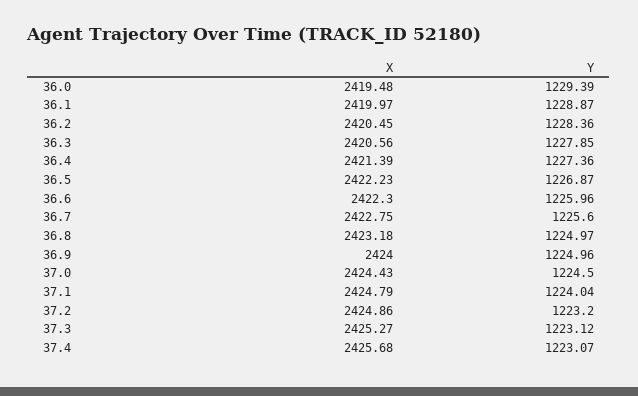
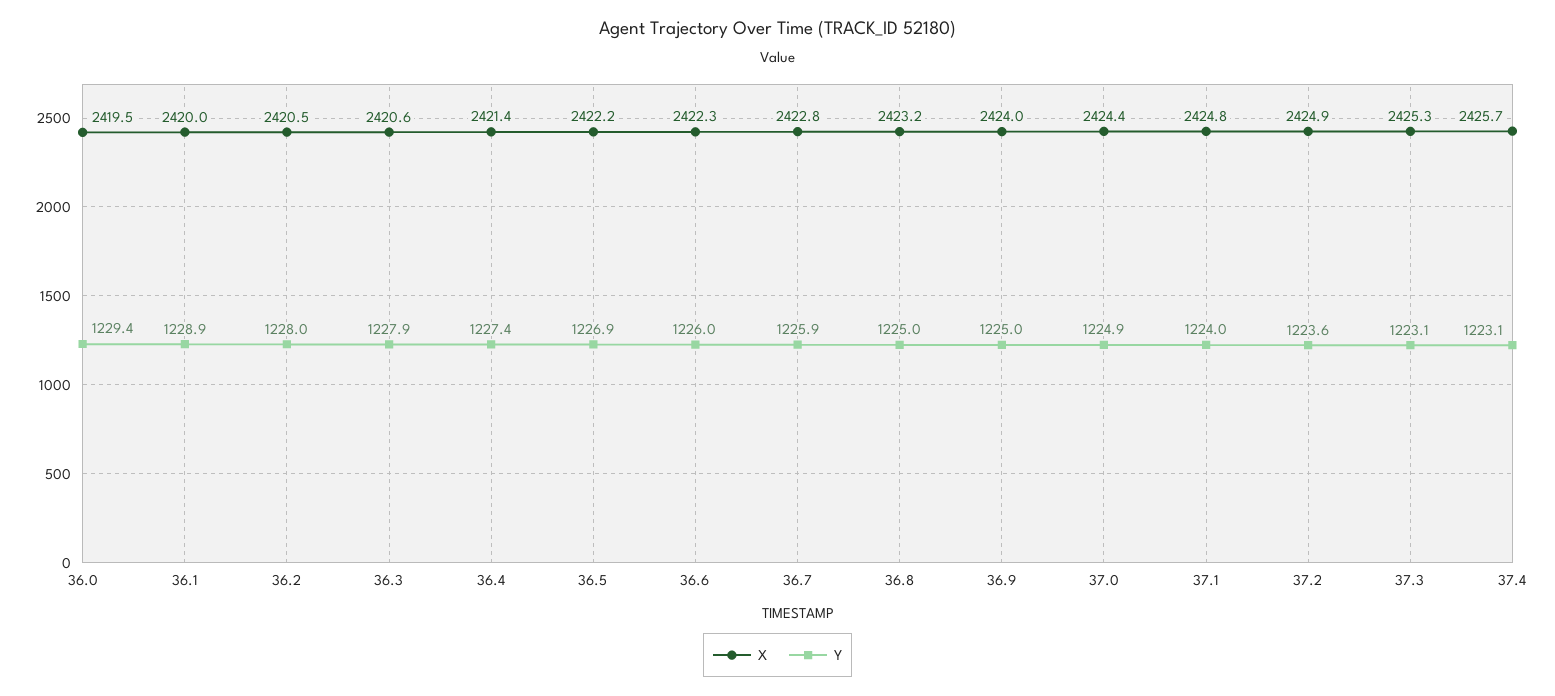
Y, 36.2: 1228.36 -> 1228
Y, 36.7: 1225.6 -> 1225.9
Y, 37.0: 1224.5 -> 1224.9
Y, 37.2: 1223.2 -> 1223.6

